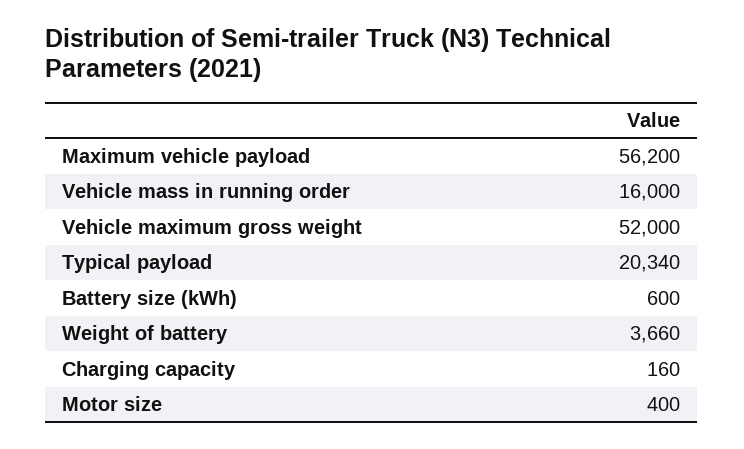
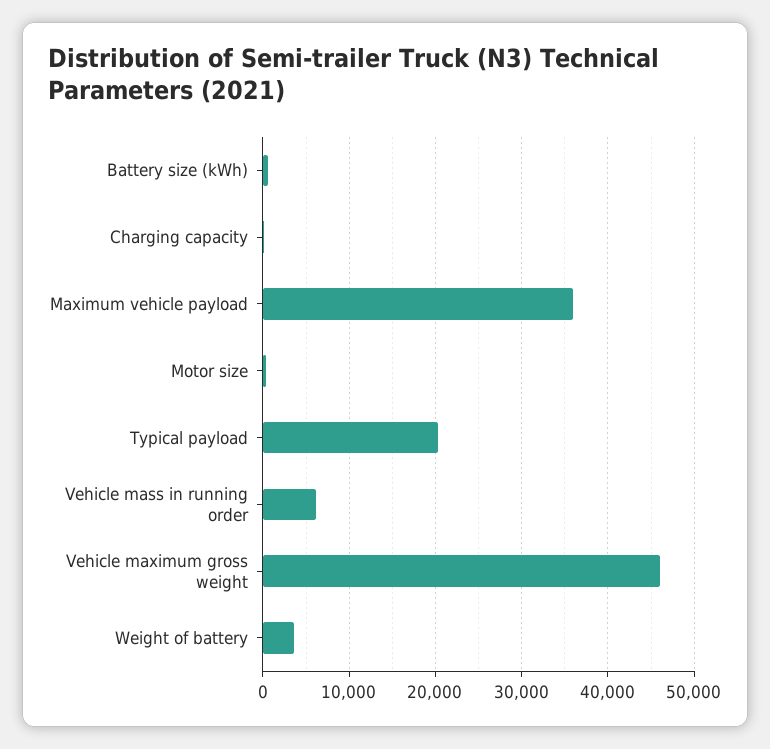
Maximum vehicle payload: 56200 -> 36000
Vehicle mass in running order: 16000 -> 6000
Vehicle maximum gross weight: 52000 -> 46000

